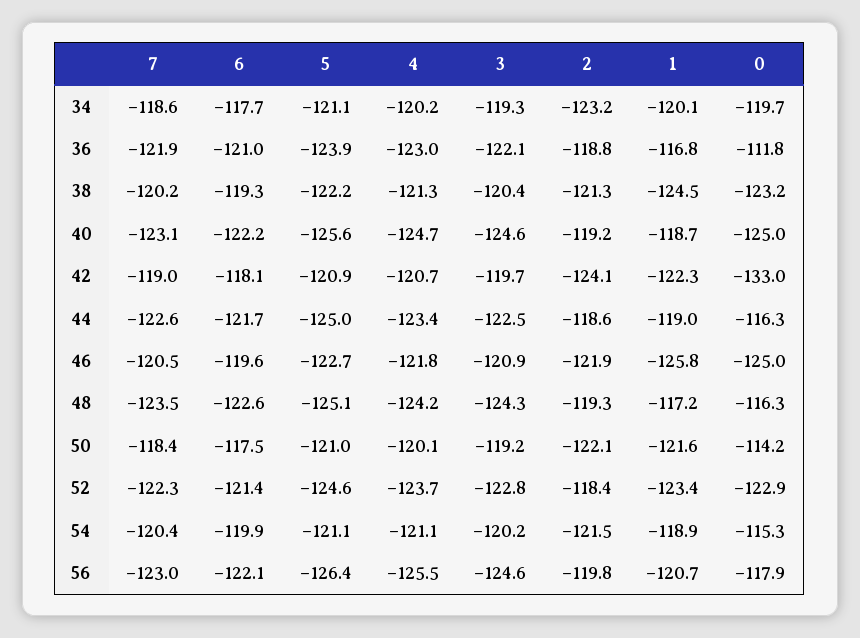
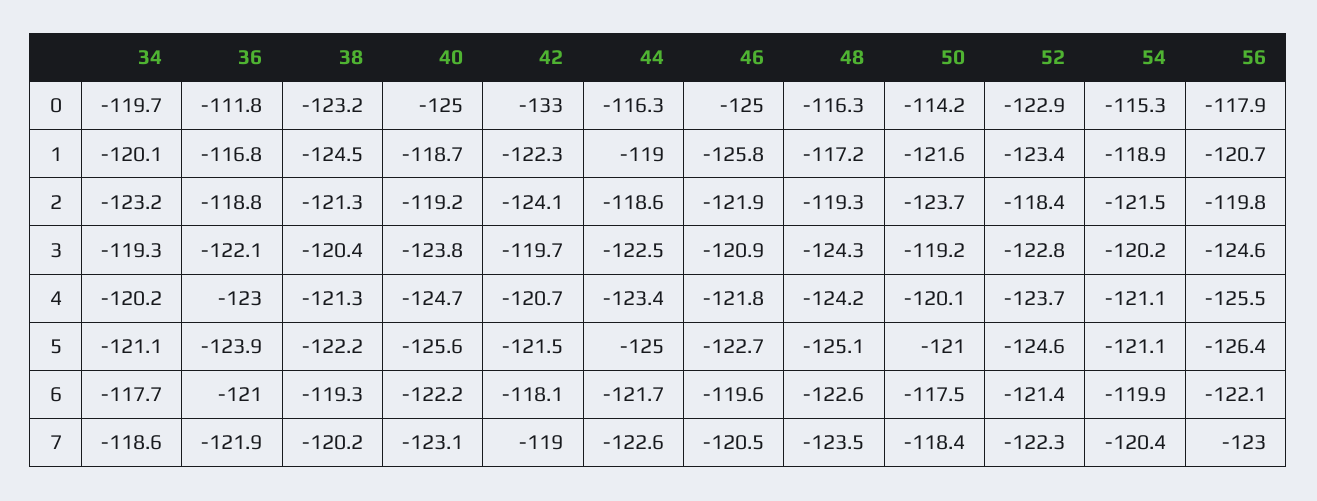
3, 40: -124.6 -> -123.8
5, 42: -120.9 -> -121.5
2, 50: -122.1 -> -123.7

